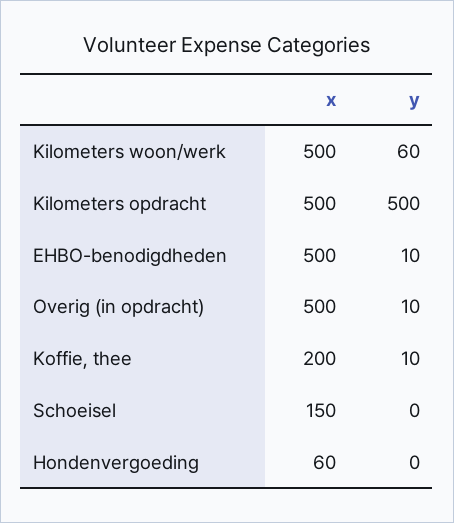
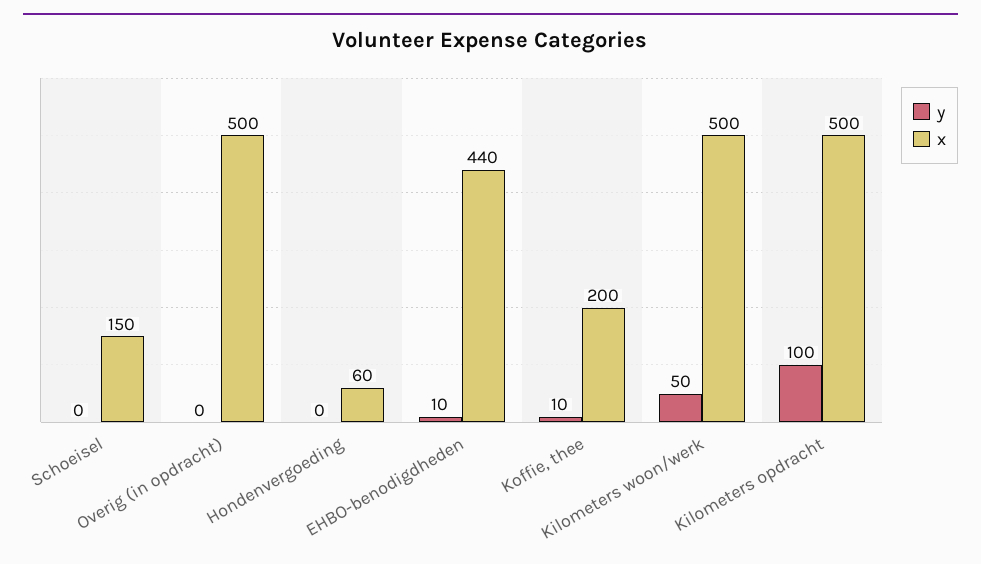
y, Kilometers woon/werk: 60 -> 50
y, Kilometers opdracht: 500 -> 100
x, EHBO-benodigdheden: 500 -> 440
y, Overig (in opdracht): 10 -> 0

